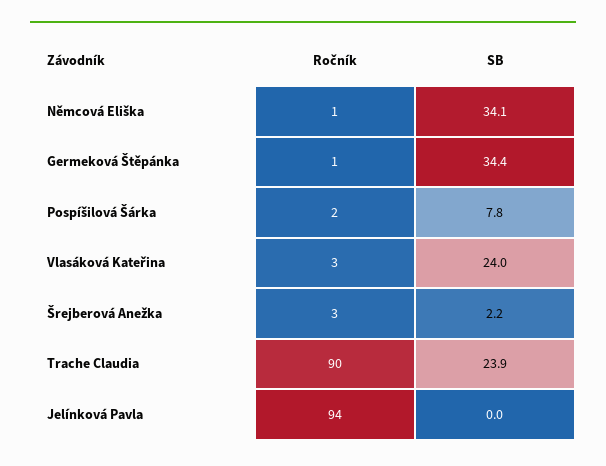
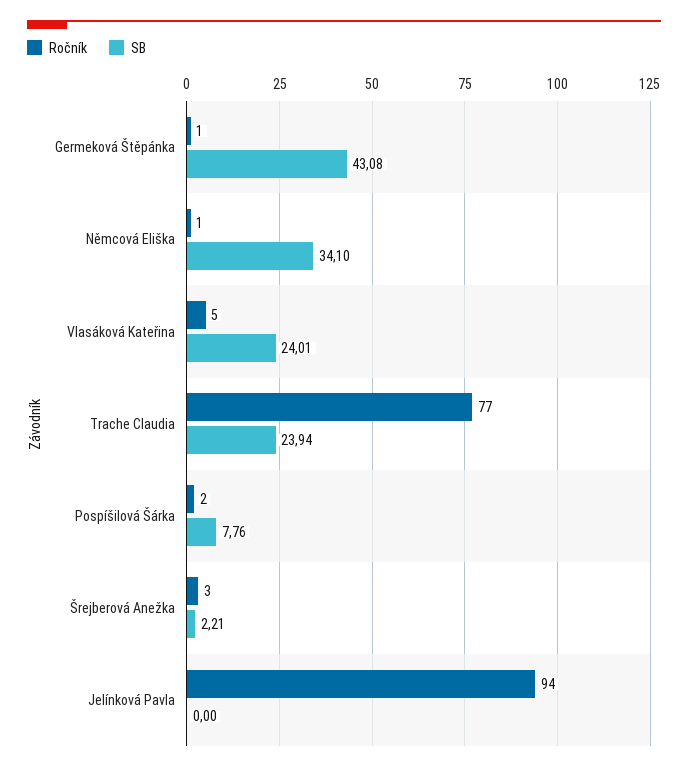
SB, Germeková Štěpánka: 34.4 -> 43.08
Ročník, Vlasáková Kateřina: 3 -> 5
Ročník, Trache Claudia: 90 -> 77

